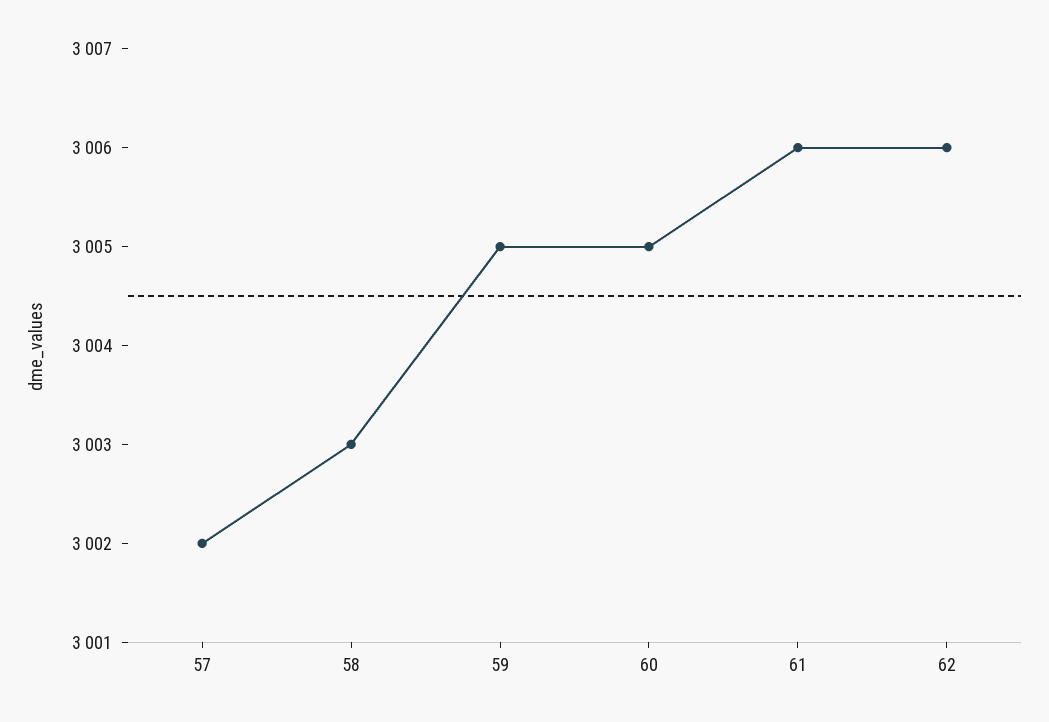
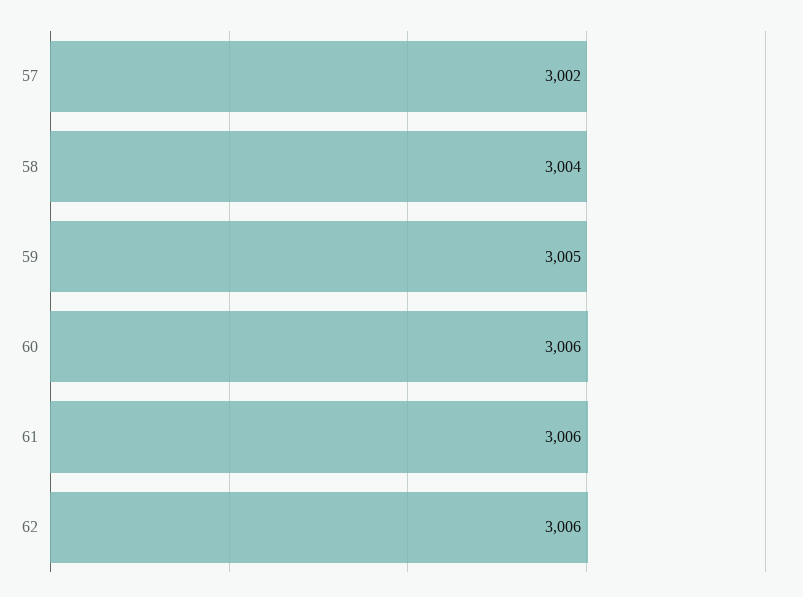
58: 3003 -> 3004
60: 3005 -> 3006

